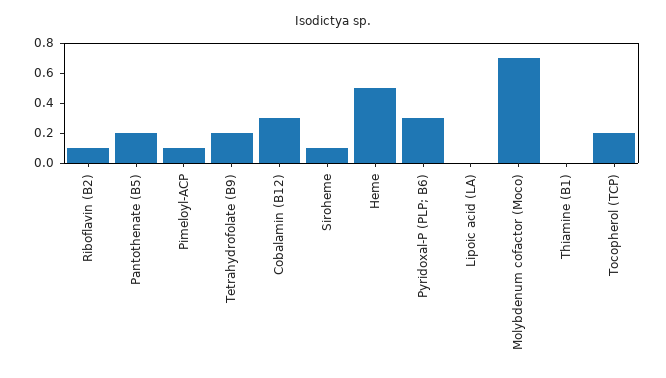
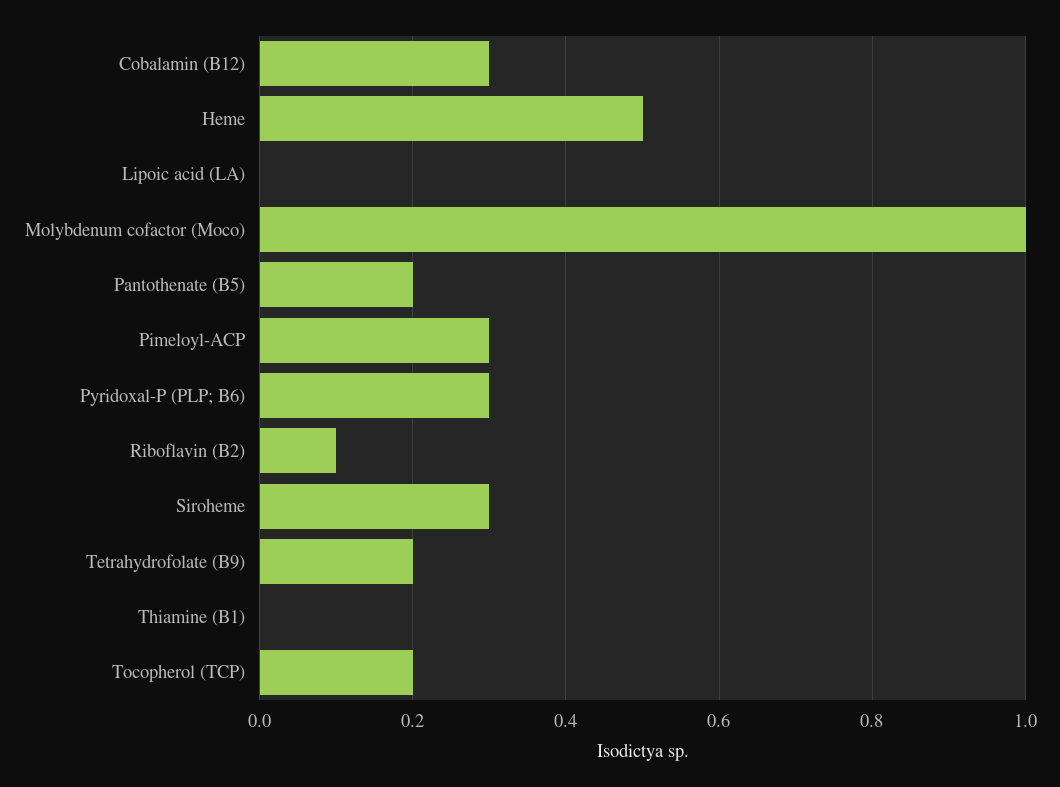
Pimeloyl-ACP: 0.1 -> 0.3
Siroheme: 0.1 -> 0.3
Molybdenum cofactor (Moco): 0.7 -> 1

